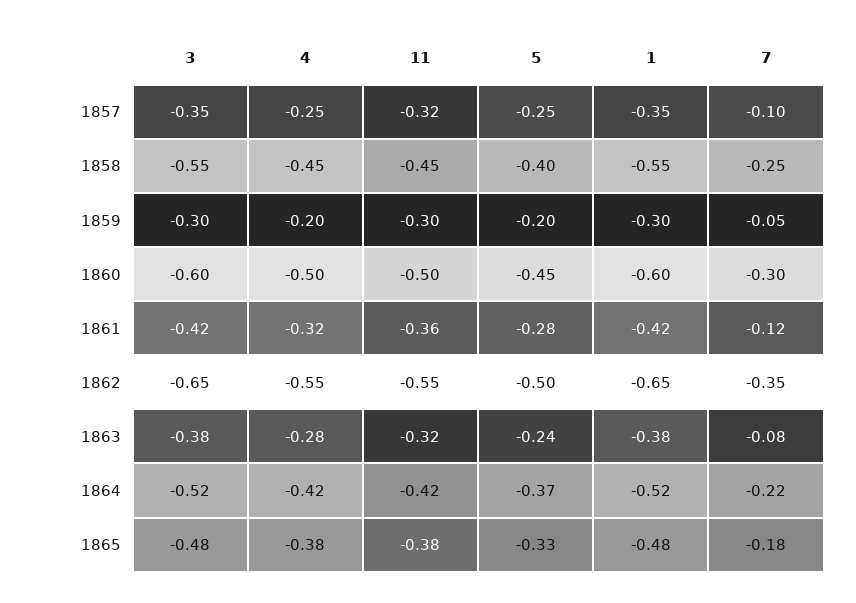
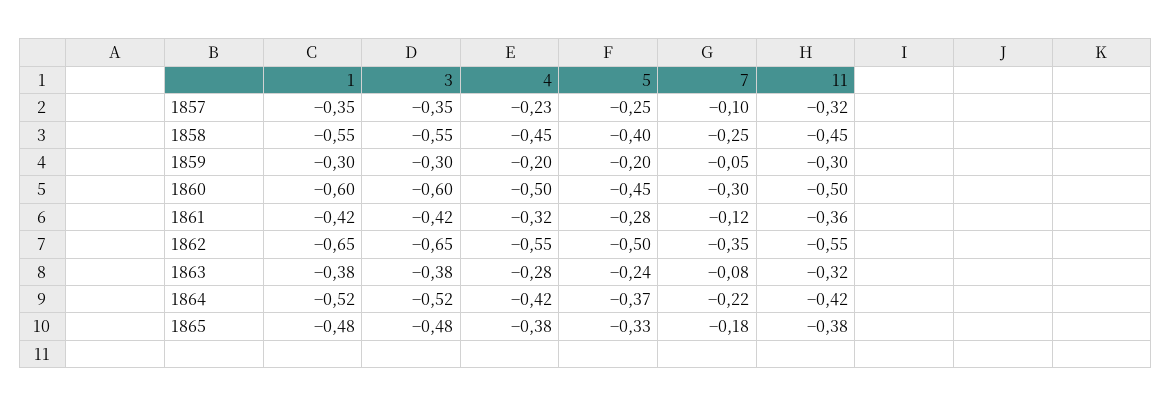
4, 1857: -0.25 -> -0.23

